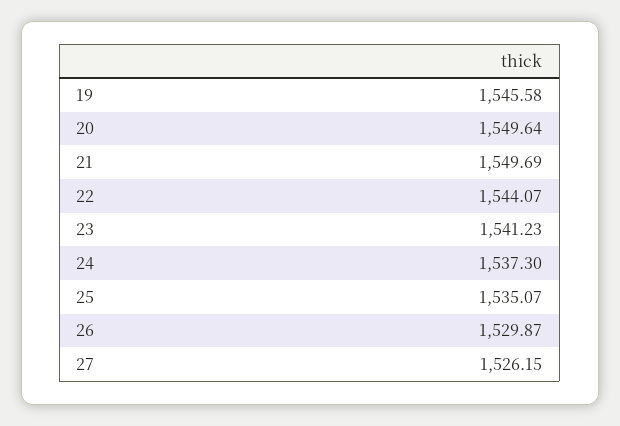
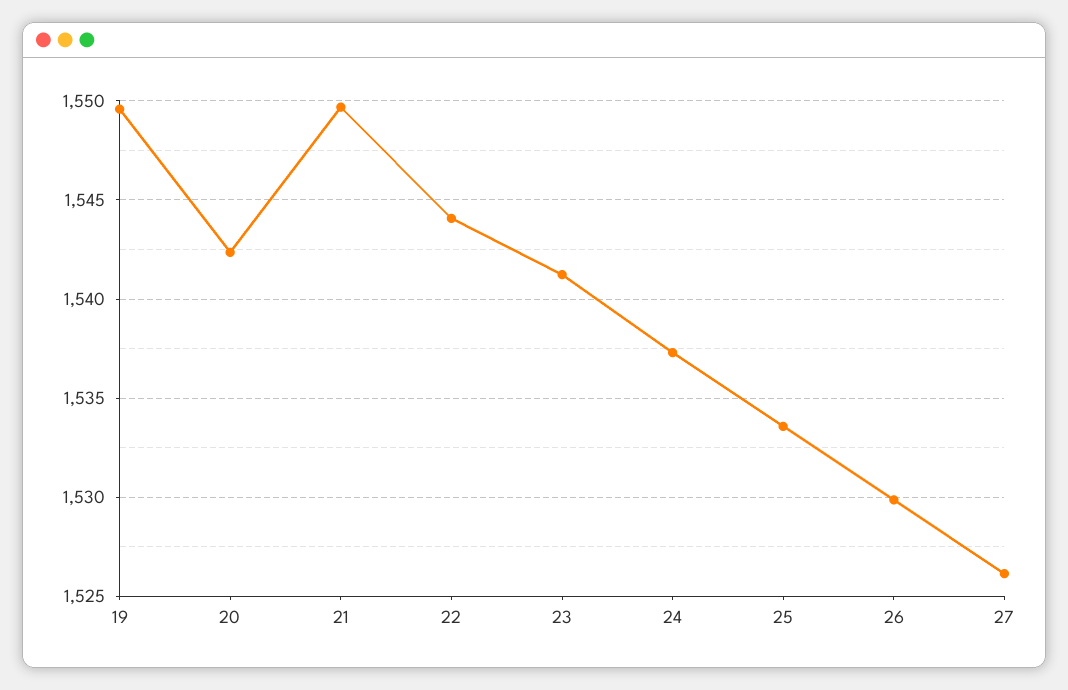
19: 1545.58 -> 1549.5
20: 1549.64 -> 1542.5
25: 1535.07 -> 1533.5

